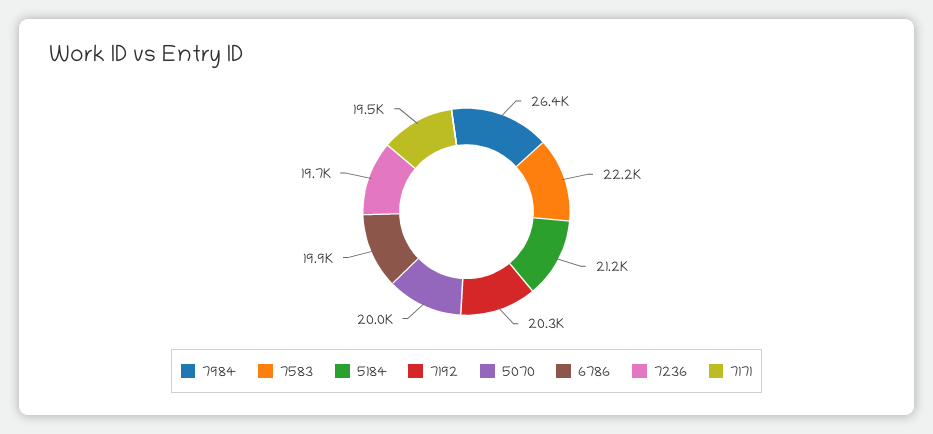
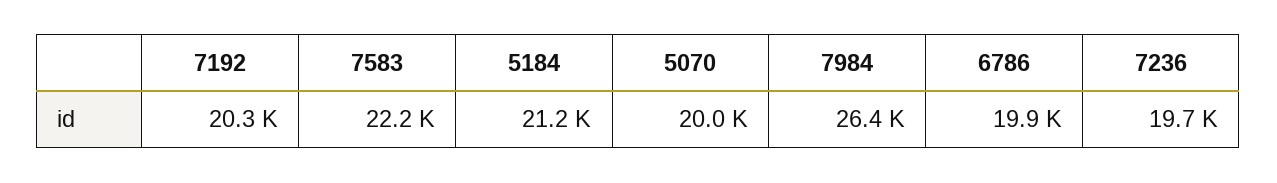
7171: 19500 -> none

